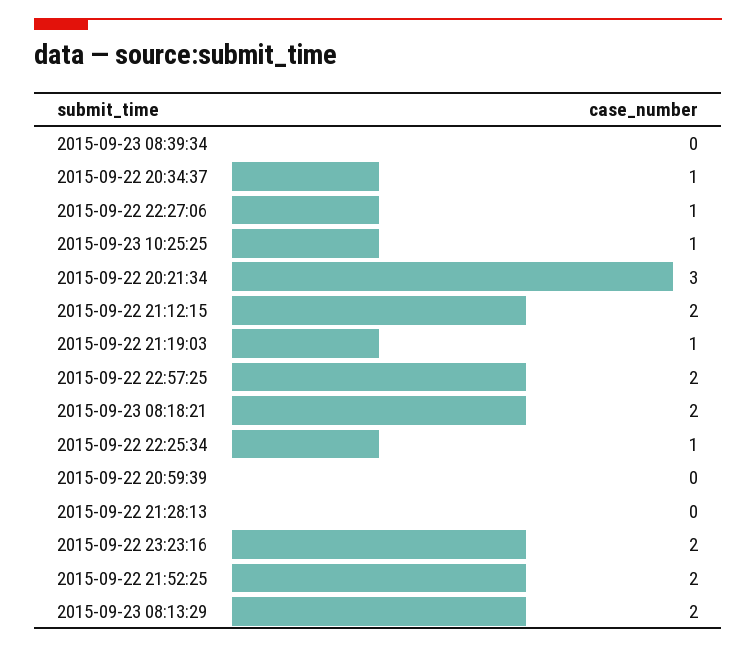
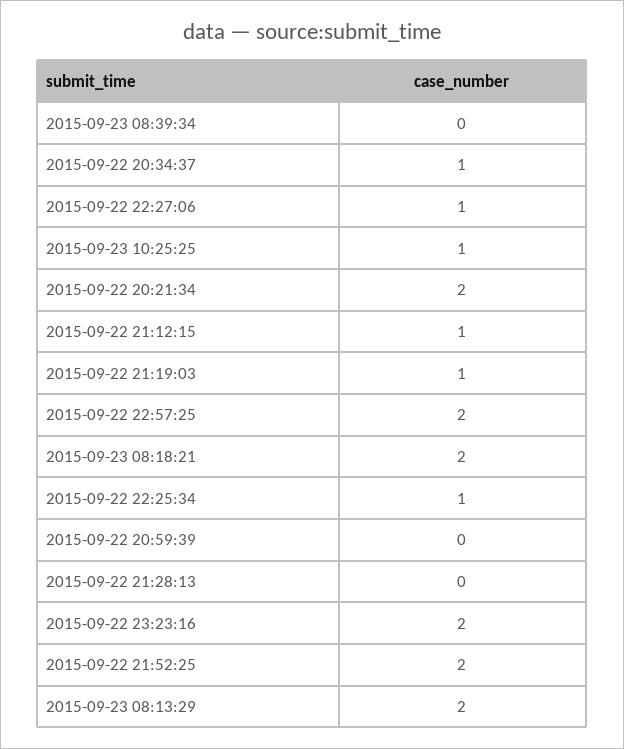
2015-09-22 20:21:34: 3 -> 2
2015-09-22 21:12:15: 2 -> 1

